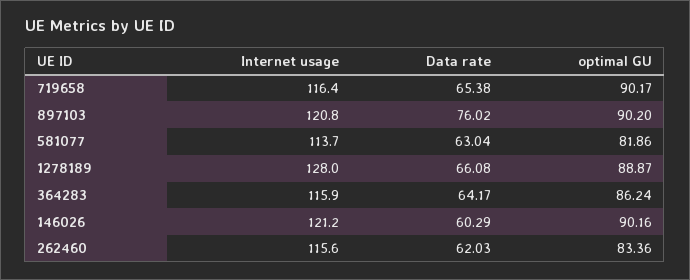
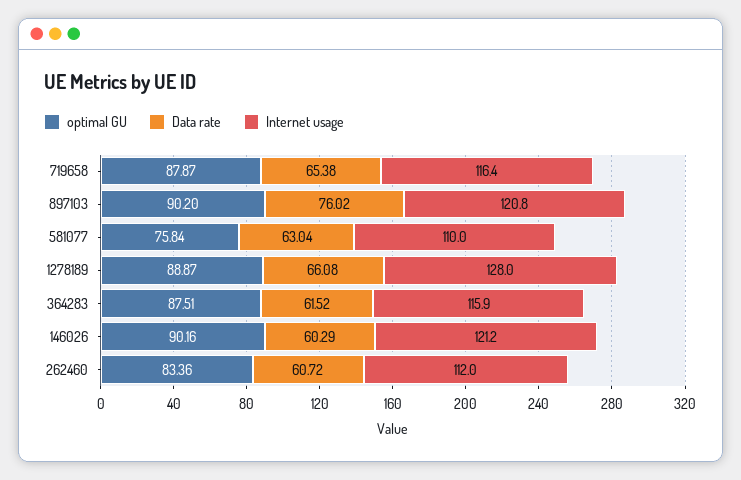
optimal GU, 719658: 90.17 -> 87.87
Internet usage, 581077: 113.7 -> 110
optimal GU, 581077: 81.86 -> 75.84
Data rate, 364283: 64.17 -> 61.52
optimal GU, 364283: 86.24 -> 87.51
Internet usage, 262460: 115.6 -> 112
Data rate, 262460: 62.03 -> 60.72

